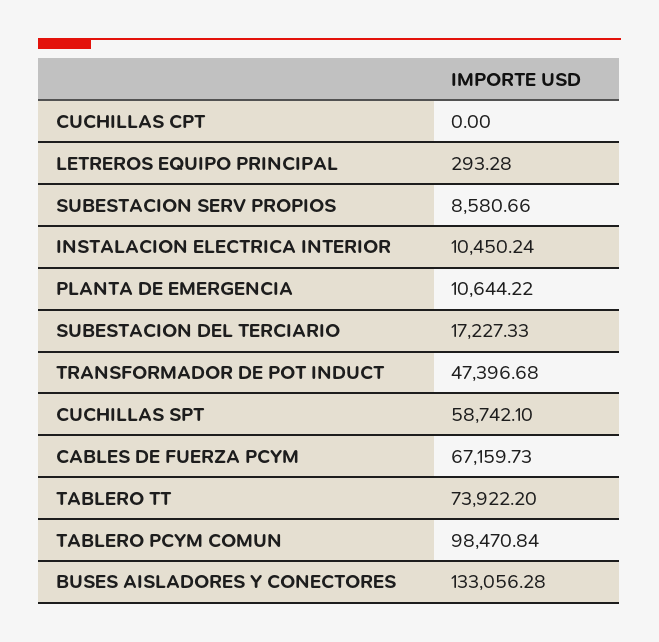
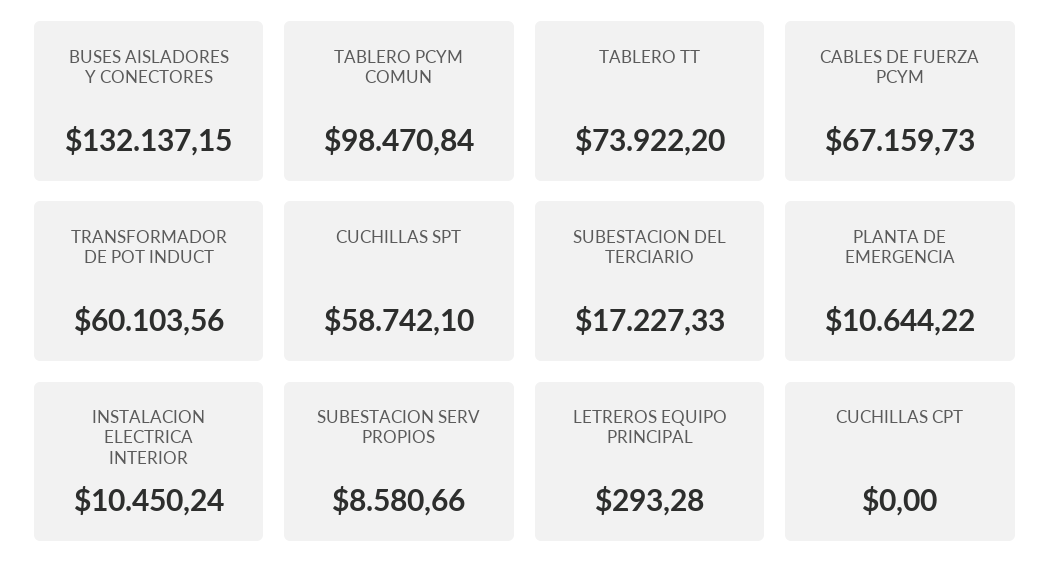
TRANSFORMADOR DE POT INDUCT: 47396.68 -> 60103.56
BUSES AISLADORES Y CONECTORES: 133056.28 -> 132137.15

